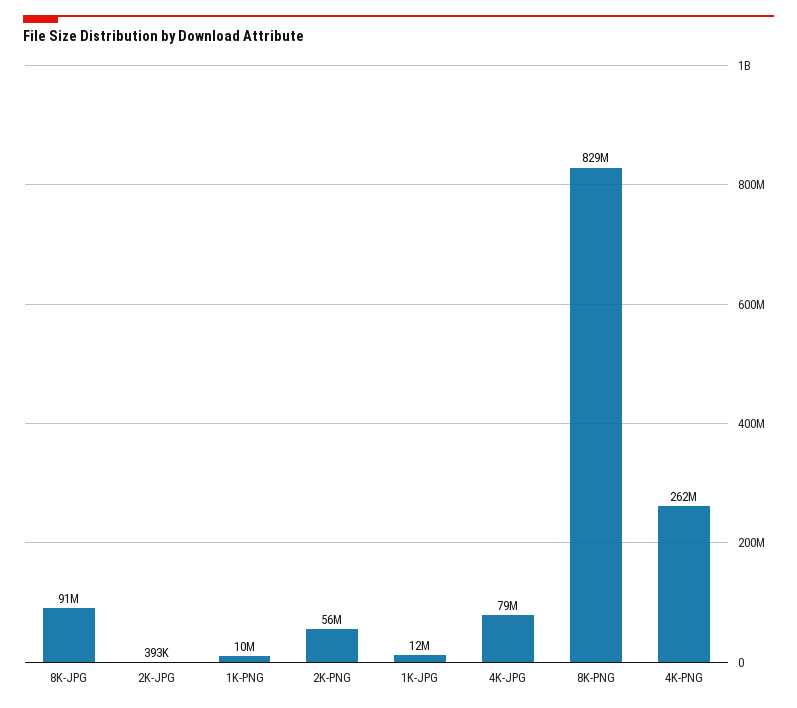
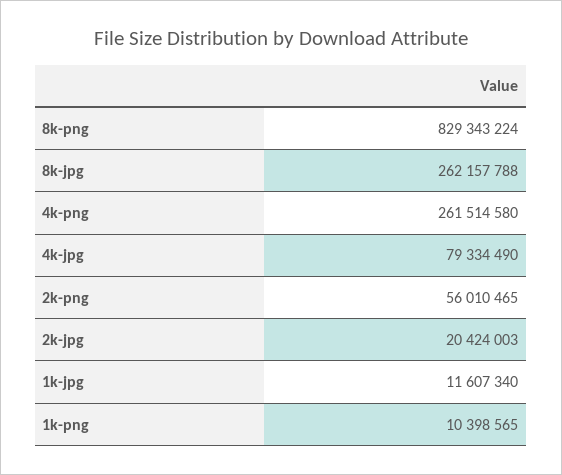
8K-JPG: 91000000 -> 262157788
2K-JPG: 393000 -> 20424003

